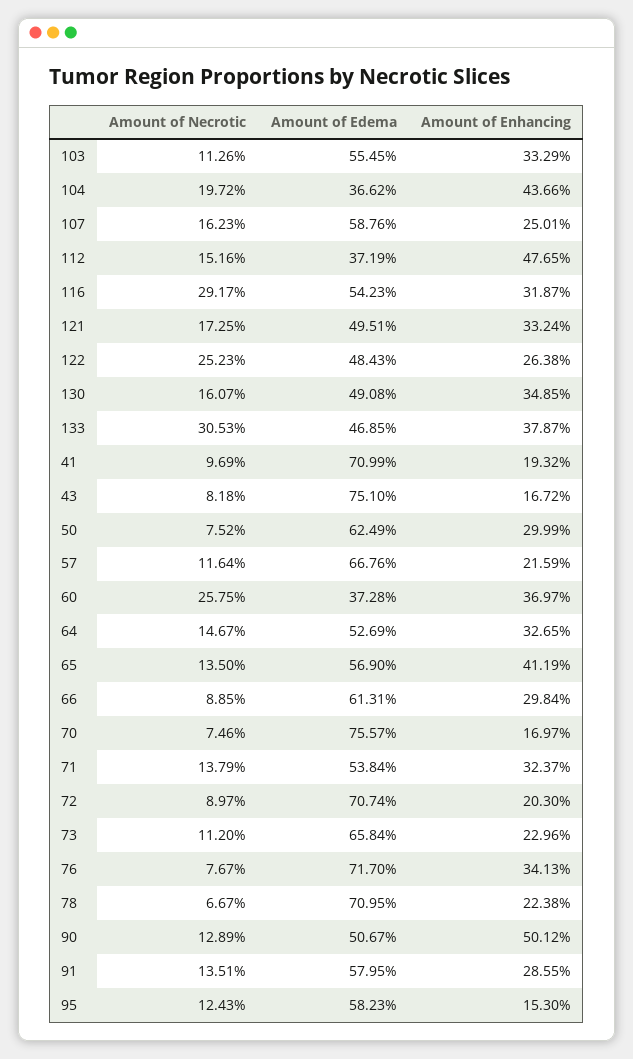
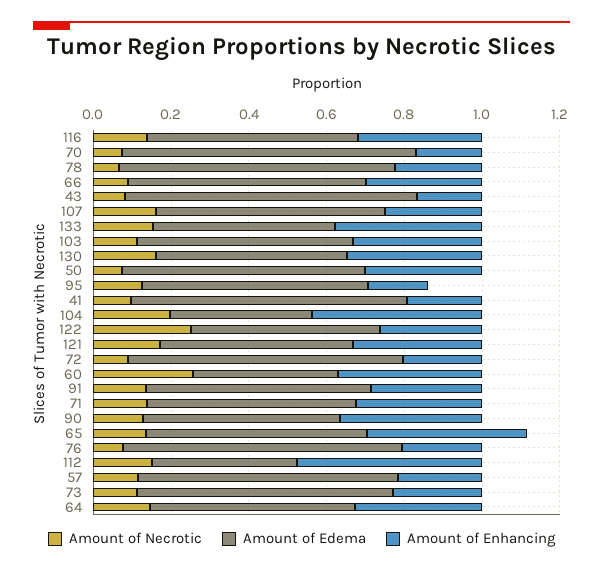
Amount of Necrotic, 116: 0.2917 -> 0.15
Amount of Necrotic, 133: 0.3053 -> 0.15
Amount of Enhancing, 76: 0.3413 -> 0.2
Amount of Enhancing, 90: 0.5012 -> 0.35

